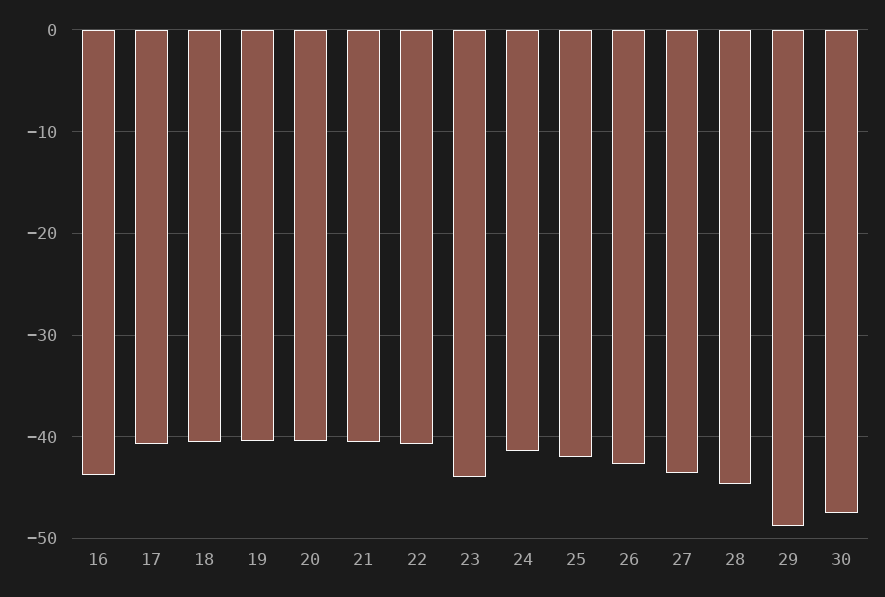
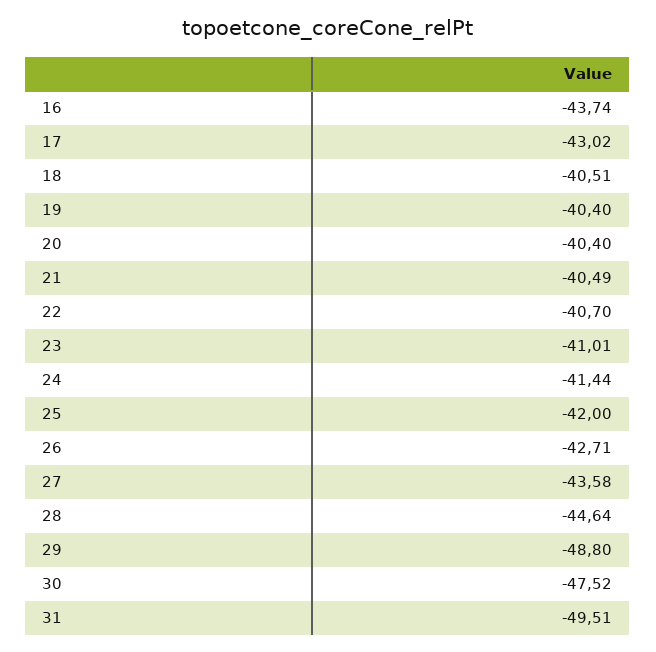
17: -41 -> -43.02
23: -44 -> -41.01
31: none -> -49.51

